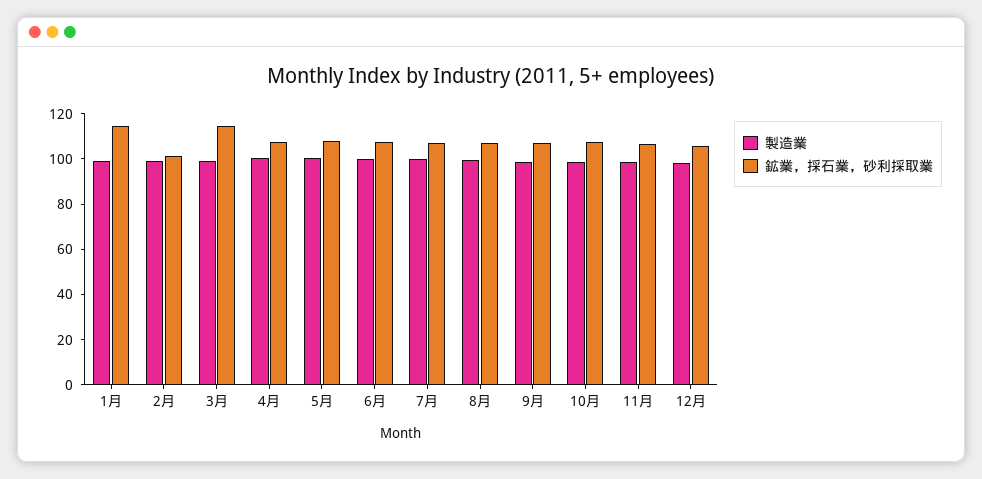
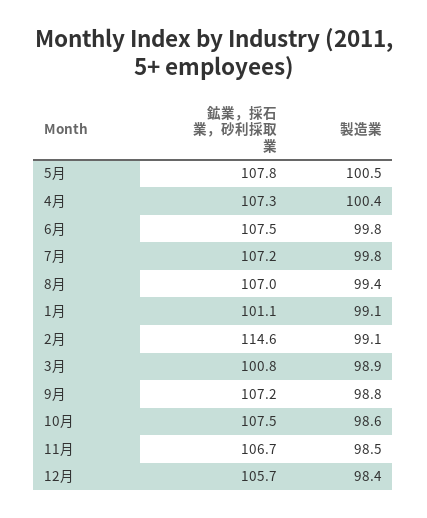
鉱業，採石業，砂利採取業, 1月: 115 -> 101.1
鉱業，採石業，砂利採取業, 2月: 100 -> 114.6
鉱業，採石業，砂利採取業, 3月: 115 -> 100.8

